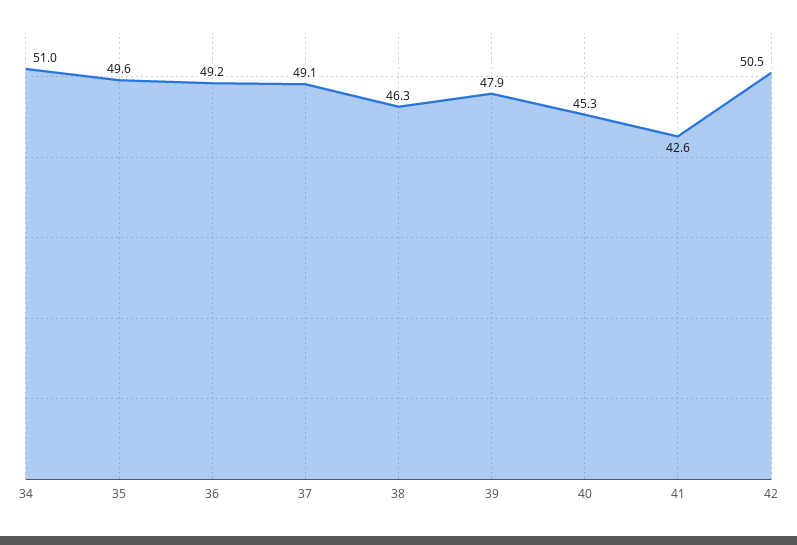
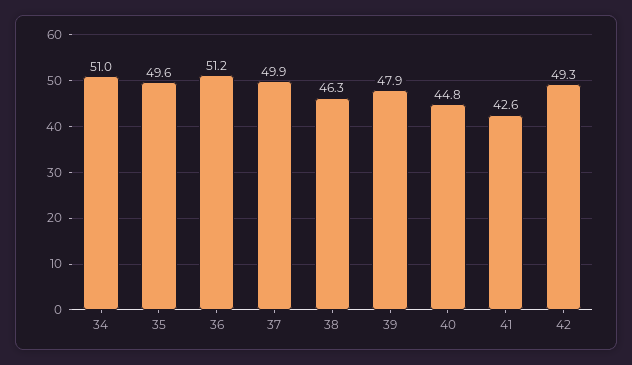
36: 49.2 -> 51.2
37: 49.1 -> 49.9
40: 45.3 -> 44.8
42: 50.5 -> 49.3

